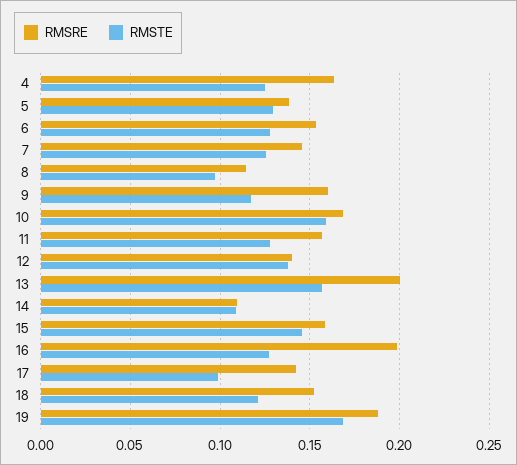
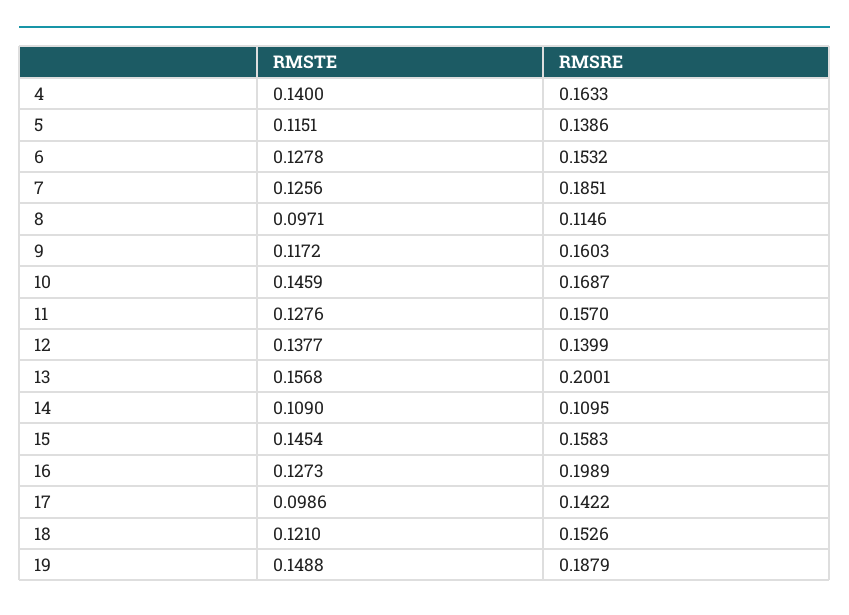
RMSTE, 4: 0.125 -> 0.14
RMSTE, 5: 0.13 -> 0.1151
RMSRE, 7: 0.145 -> 0.1851
RMSTE, 10: 0.16 -> 0.1459
RMSTE, 19: 0.17 -> 0.1488

